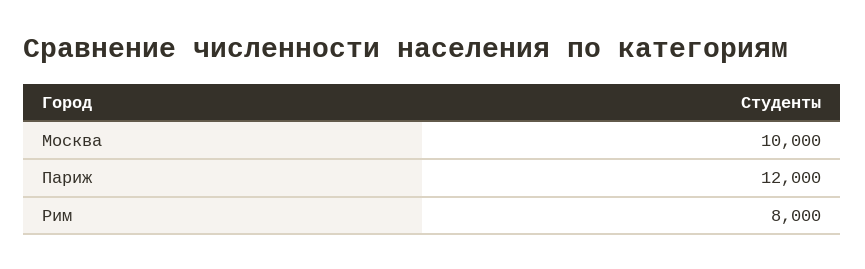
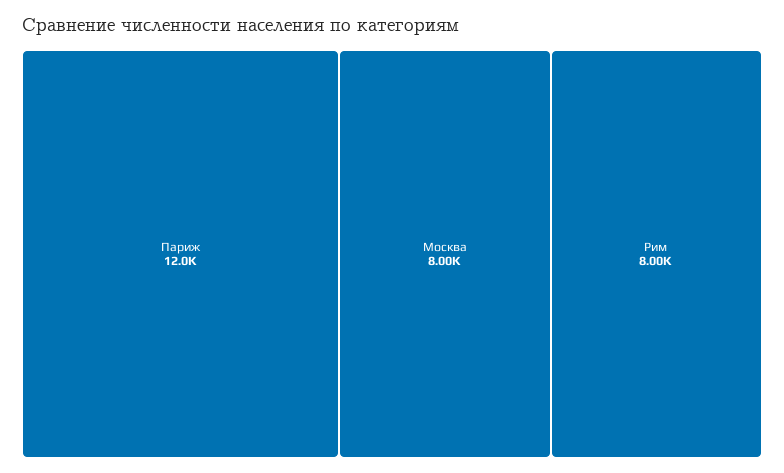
Москва: 10000 -> 8000

